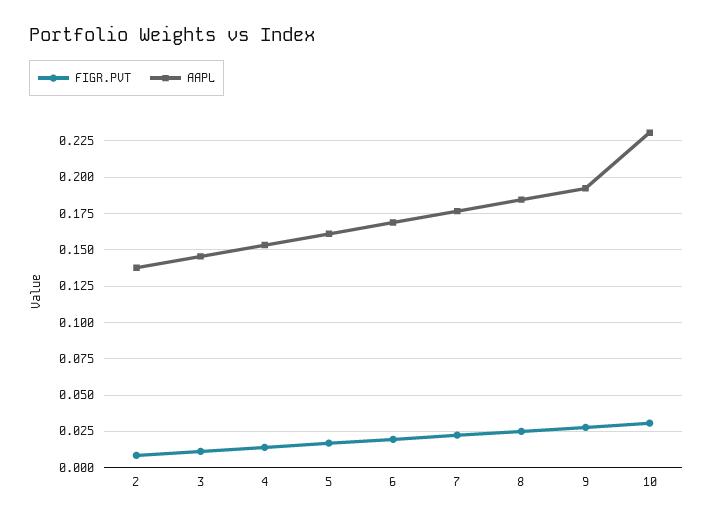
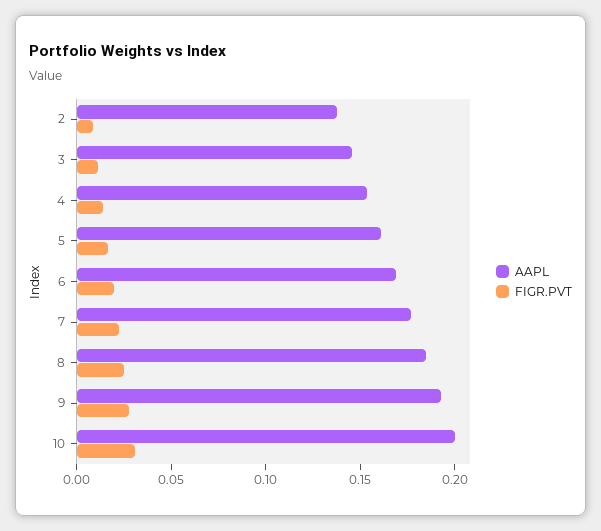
AAPL, 10: 0.23 -> 0.2

